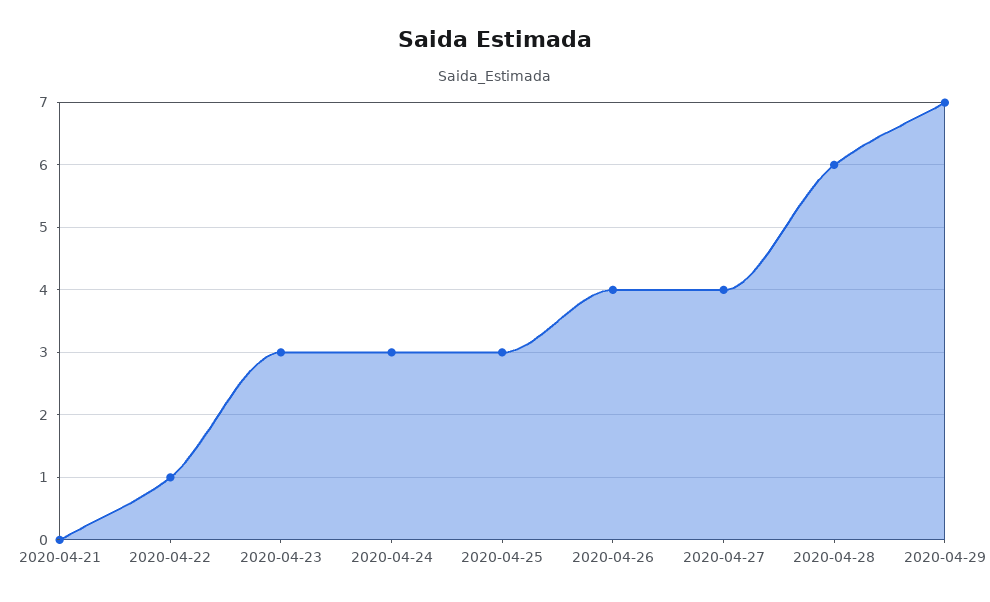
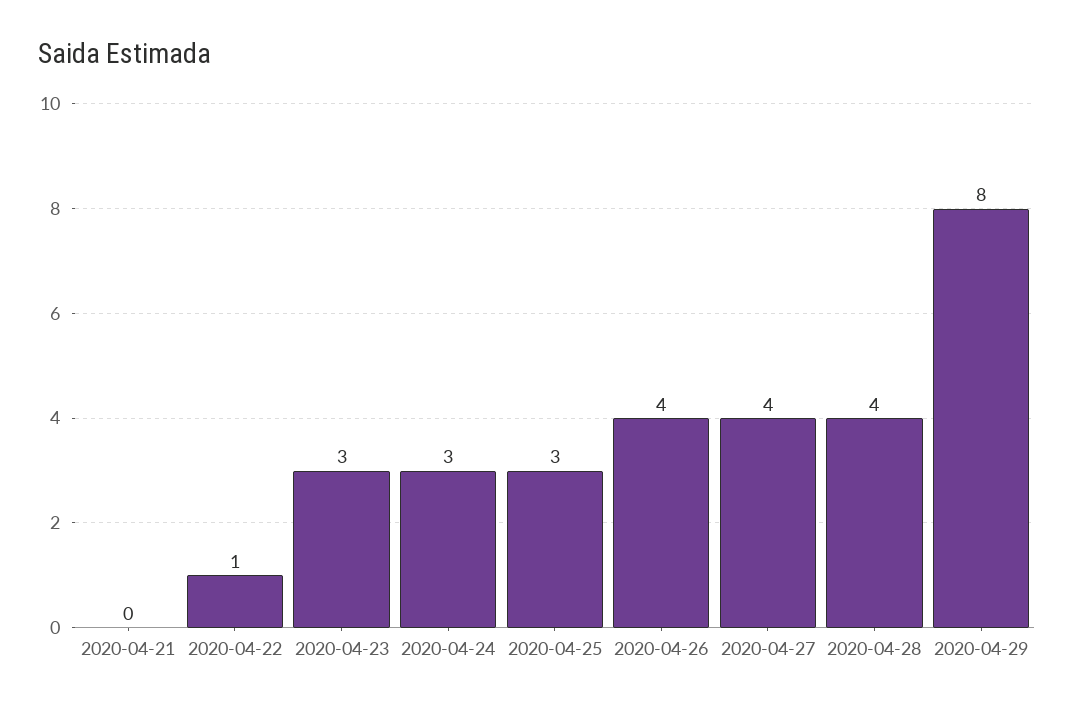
2020-04-28: 6 -> 4
2020-04-29: 7 -> 8

